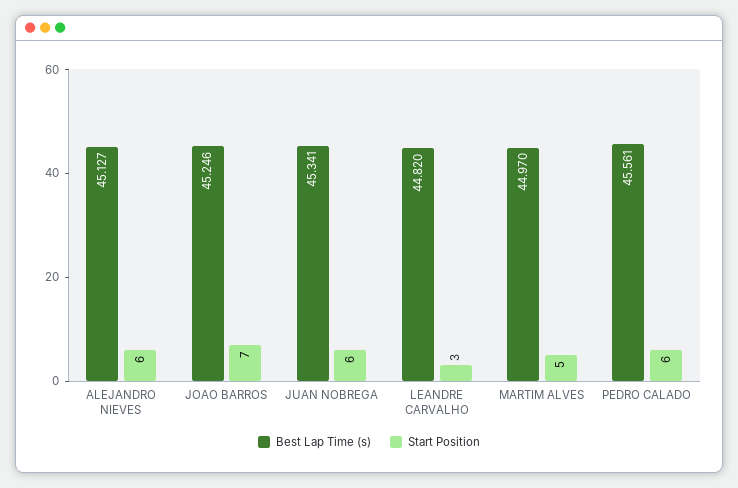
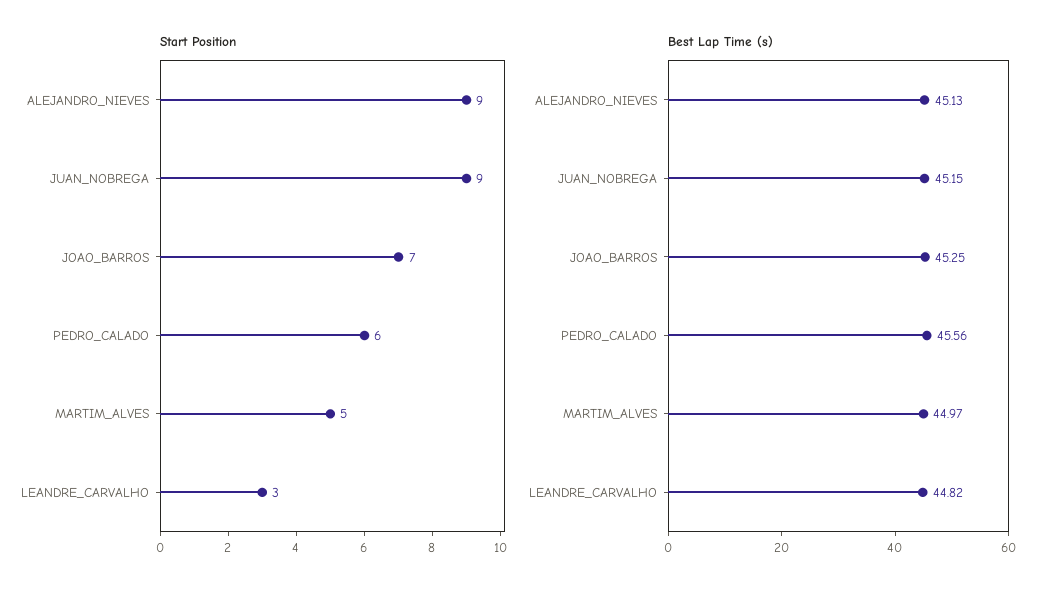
Start Position, ALEJANDRO NIEVES: 6 -> 9
Best Lap Time (s), JUAN NOBREGA: 45.341 -> 45.15
Start Position, JUAN NOBREGA: 6 -> 9

